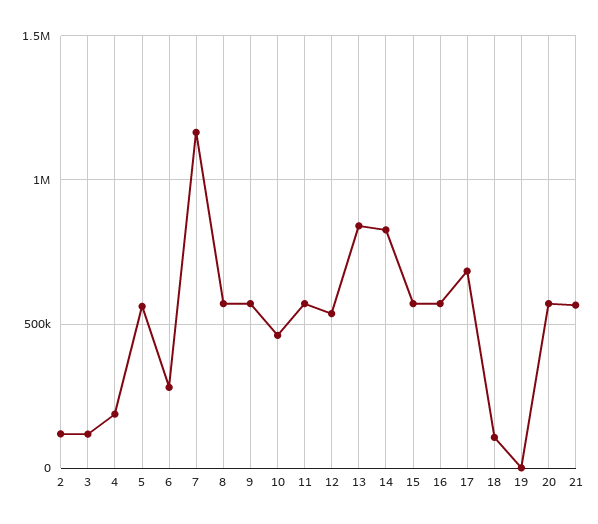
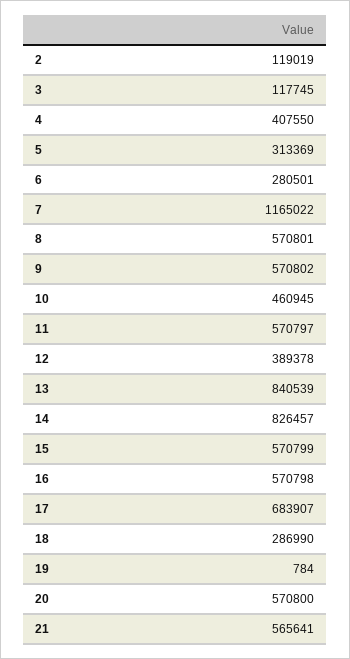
4: 200000 -> 407550
5: 550000 -> 313369
12: 550000 -> 389378
18: 100000 -> 286990

